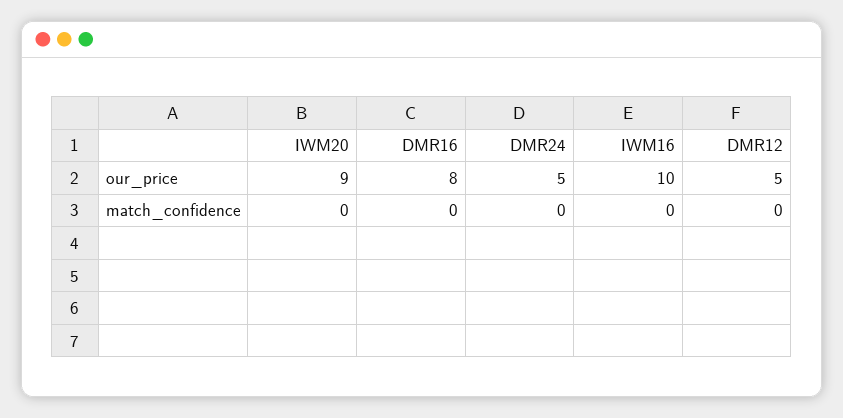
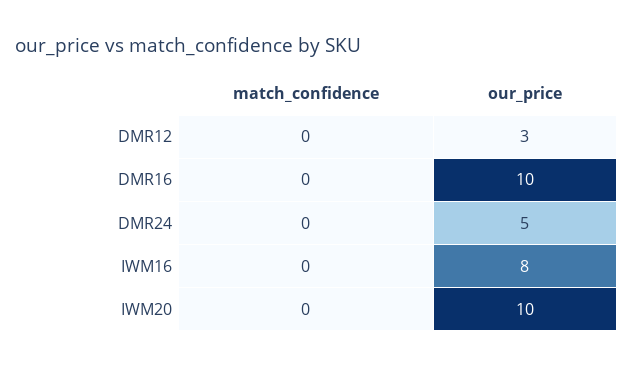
IWM20, our_price: 9 -> 10
DMR16, our_price: 8 -> 10
IWM16, our_price: 10 -> 8
DMR12, our_price: 5 -> 3

